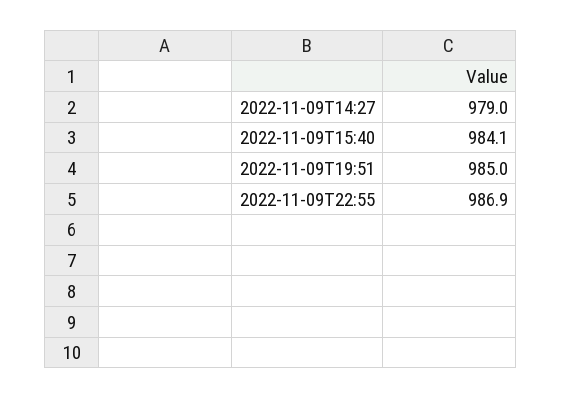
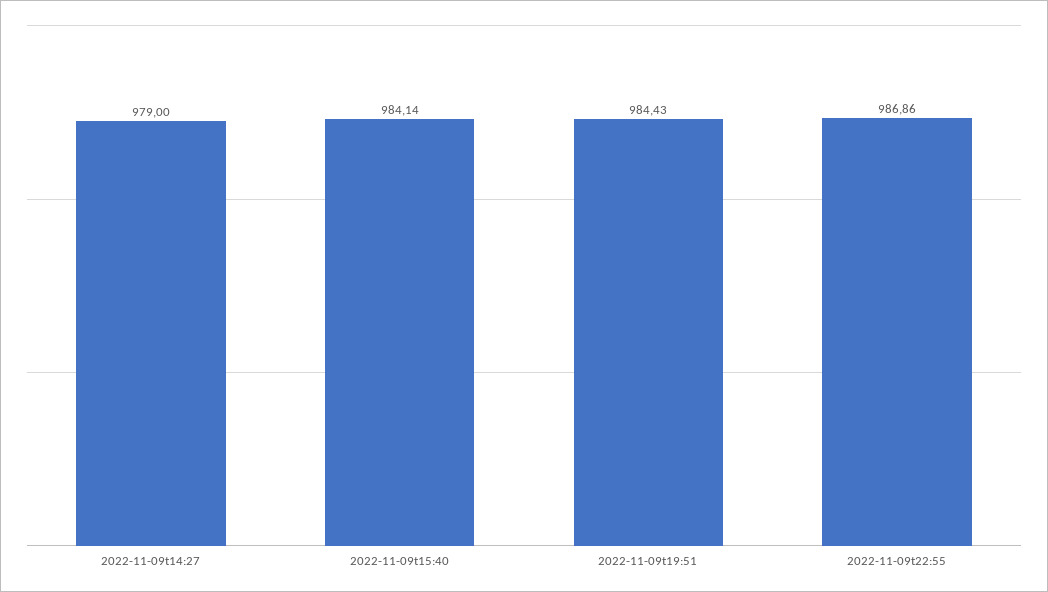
2022-11-09T19:51: 985 -> 984.43

